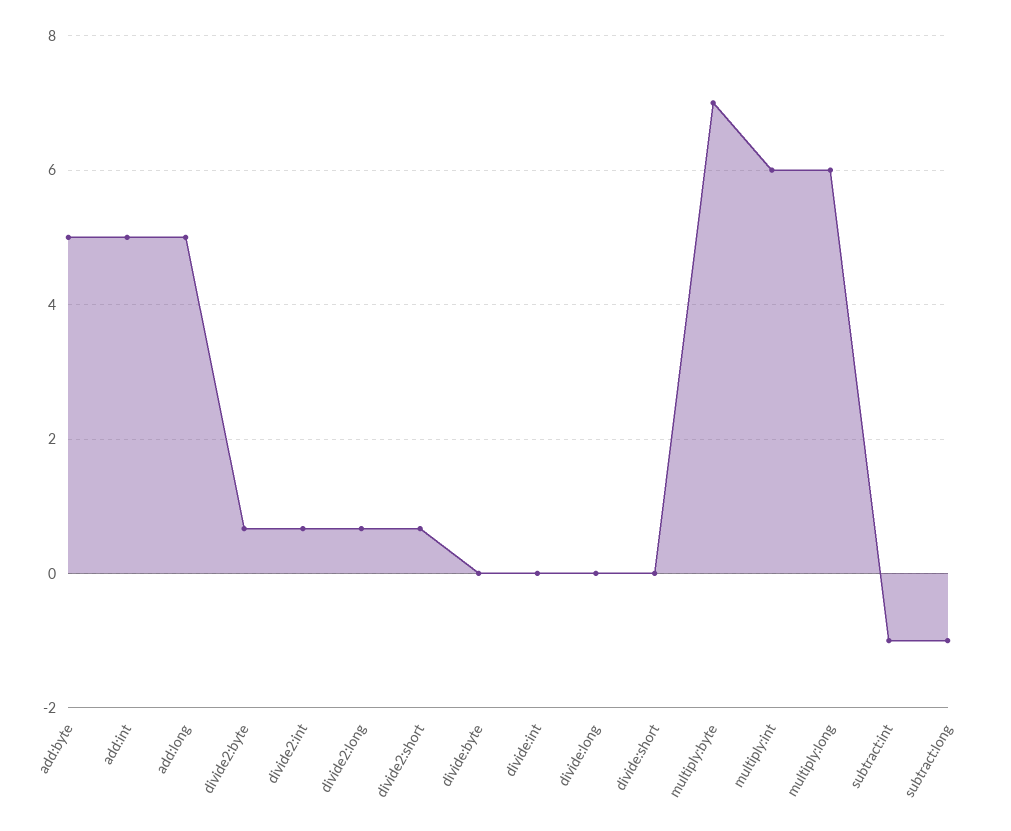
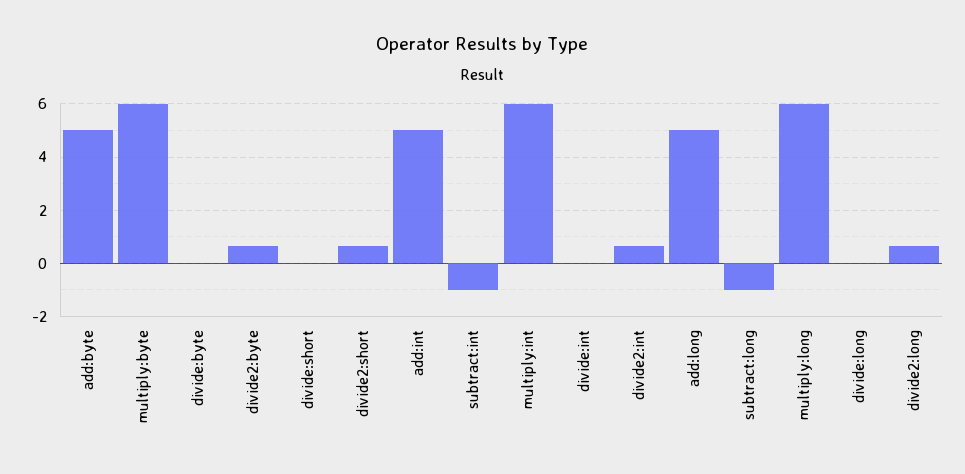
multiply:byte: 7 -> 6

